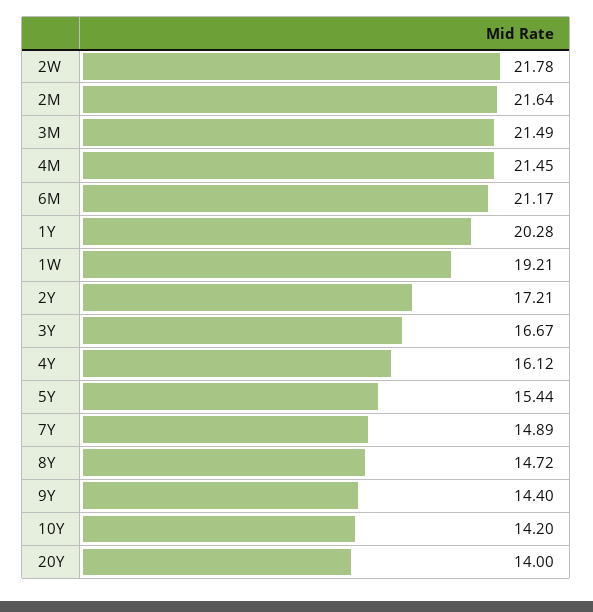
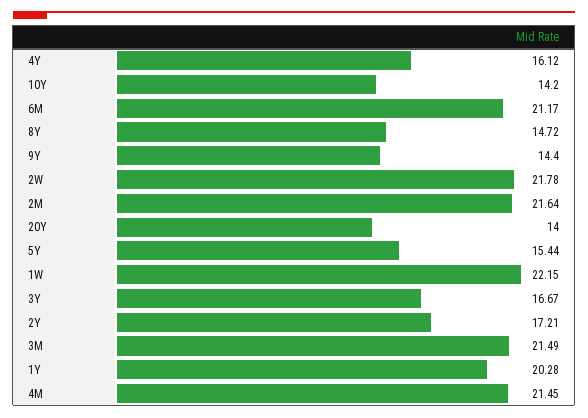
1W: 19.21 -> 22.15
7Y: 14.89 -> none

